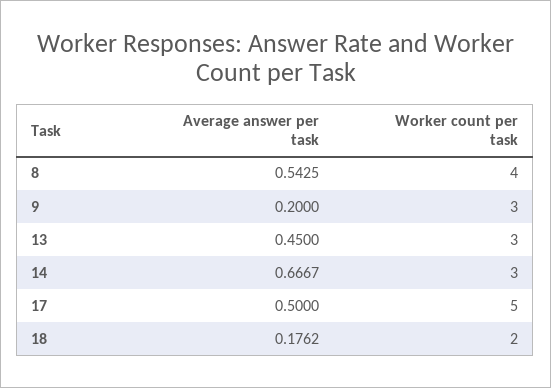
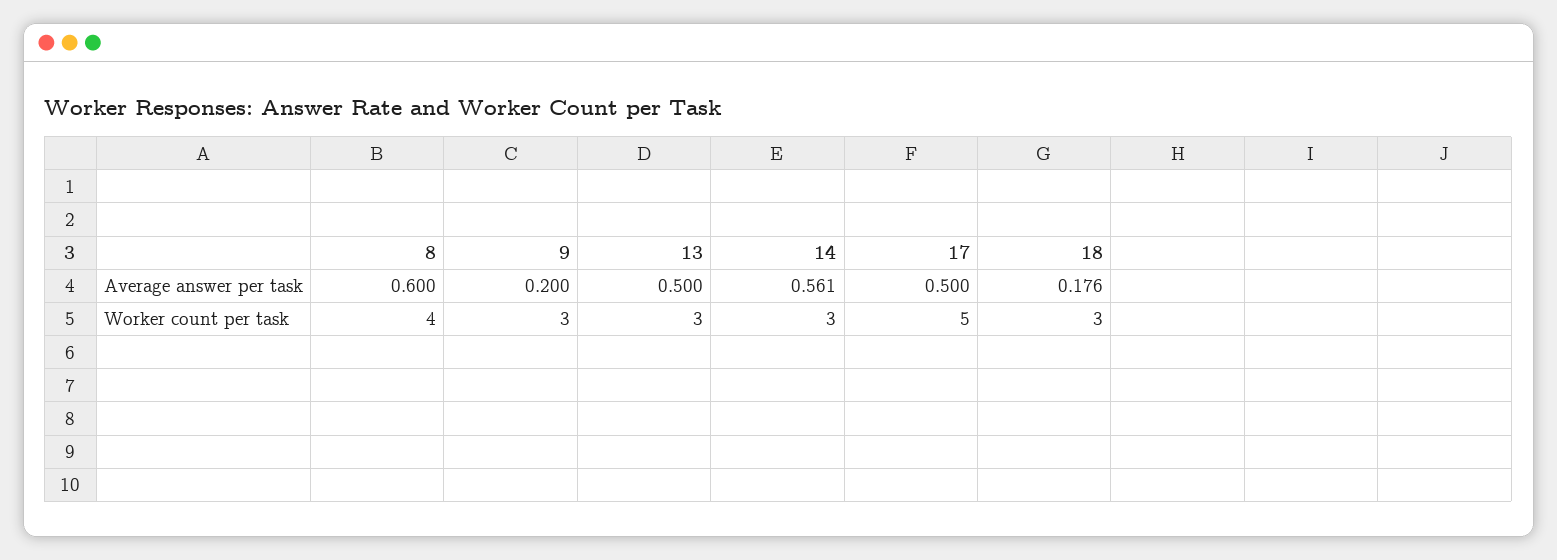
Average answer per task, 8: 0.5425 -> 0.6
Average answer per task, 13: 0.45 -> 0.5
Average answer per task, 14: 0.6667 -> 0.561
Worker count per task, 18: 2 -> 3

